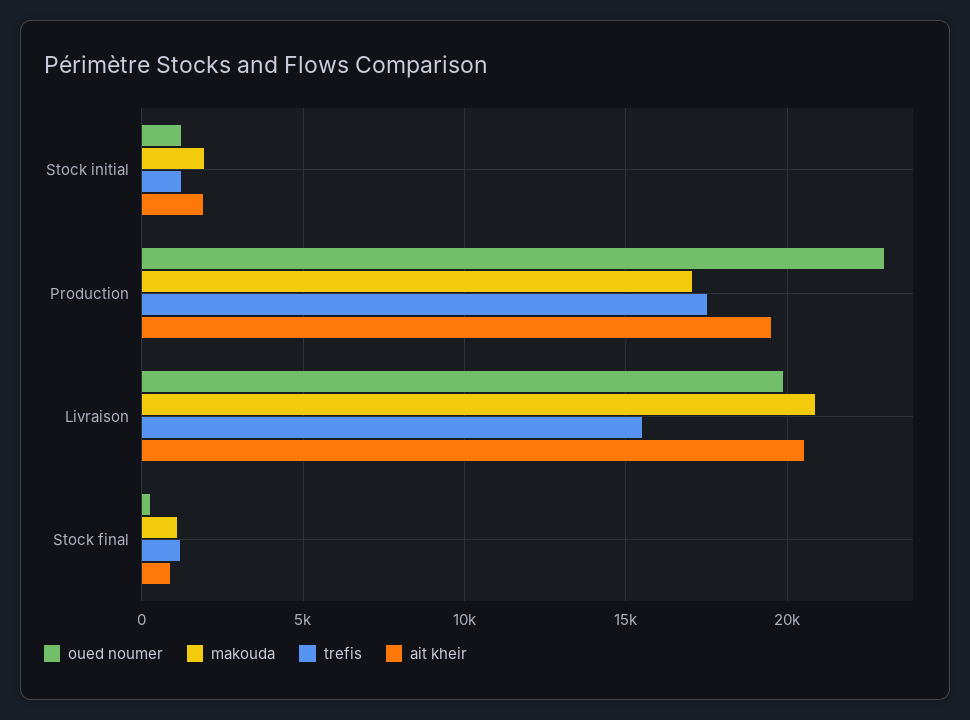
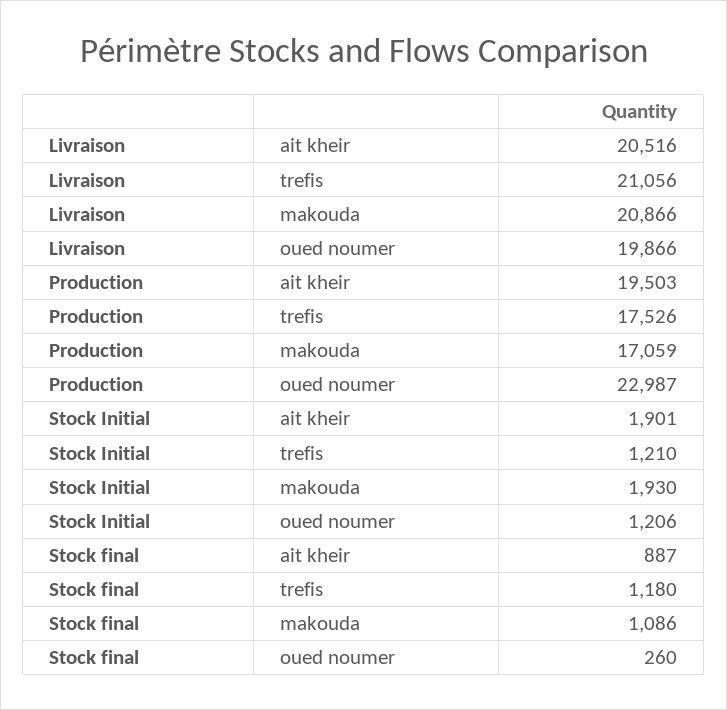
trefis, Livraison: 15500 -> 21056

